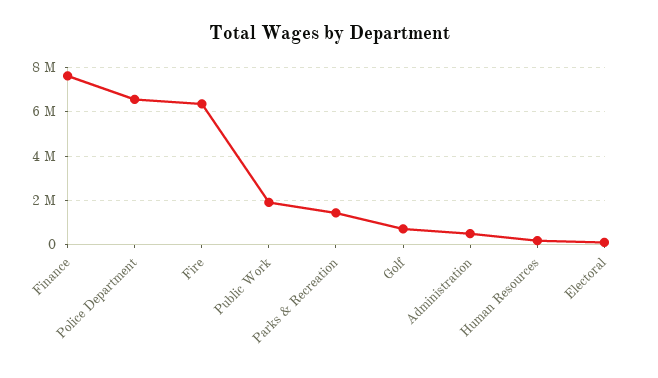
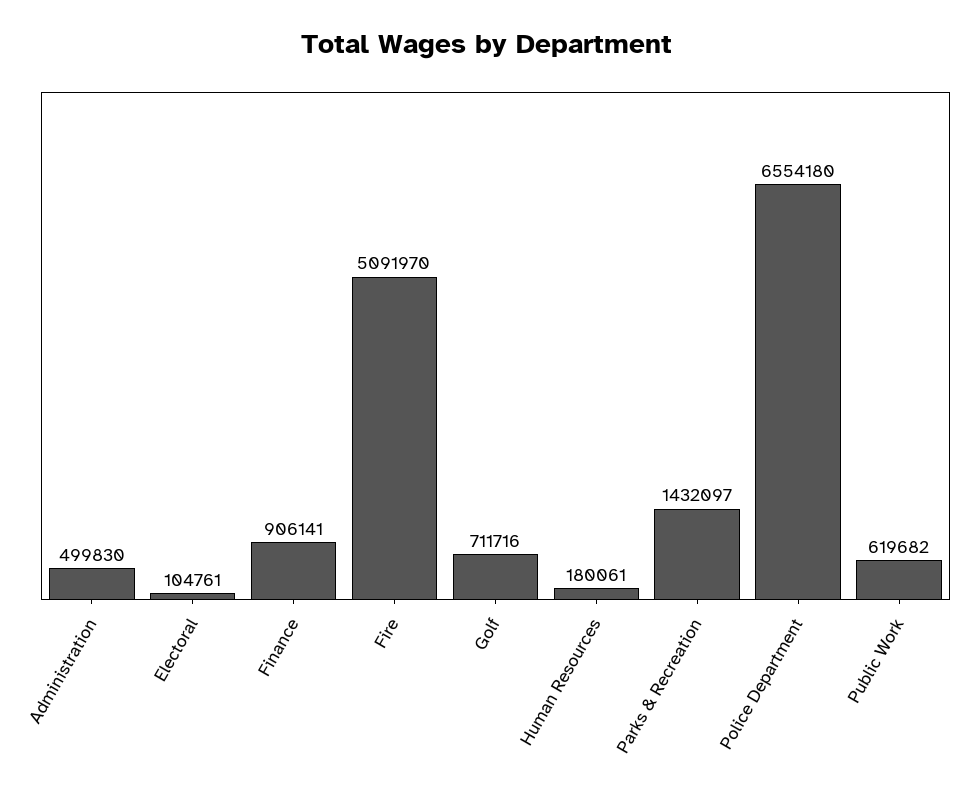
Finance: 7500000 -> 906141
Fire: 6500000 -> 5091970
Public Work: 2000000 -> 619682

